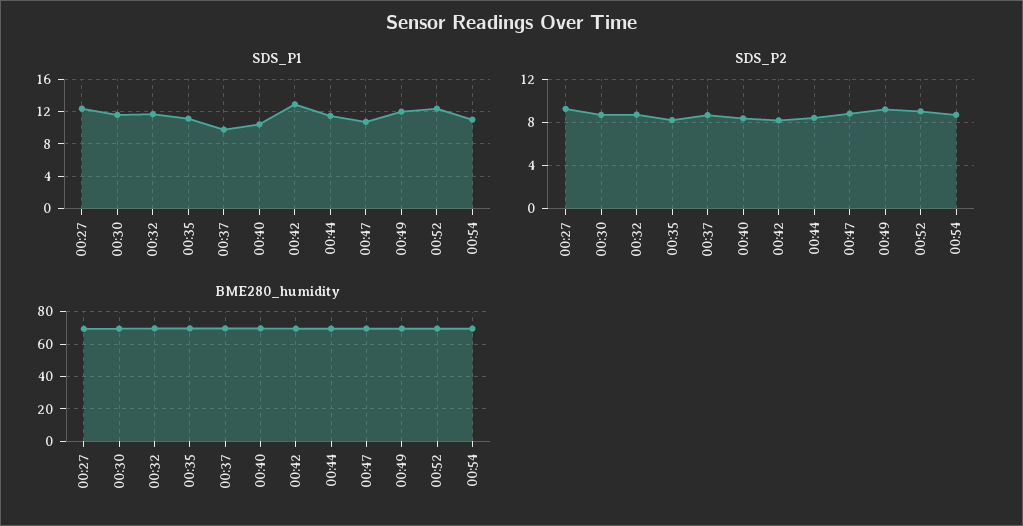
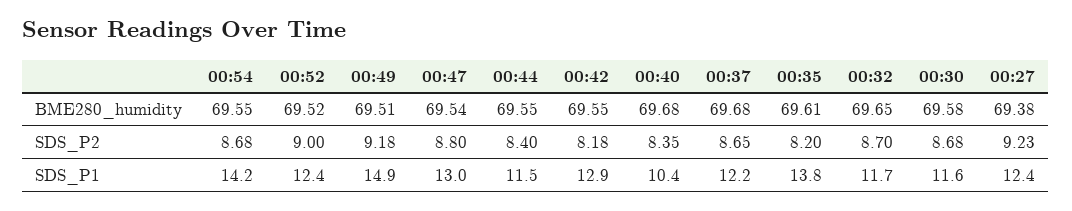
SDS_P1, 00:35: 11 -> 13.8
SDS_P1, 00:37: 10 -> 12.2
SDS_P1, 00:47: 11 -> 13
SDS_P1, 00:49: 12 -> 14.9
SDS_P1, 00:54: 11 -> 14.2

